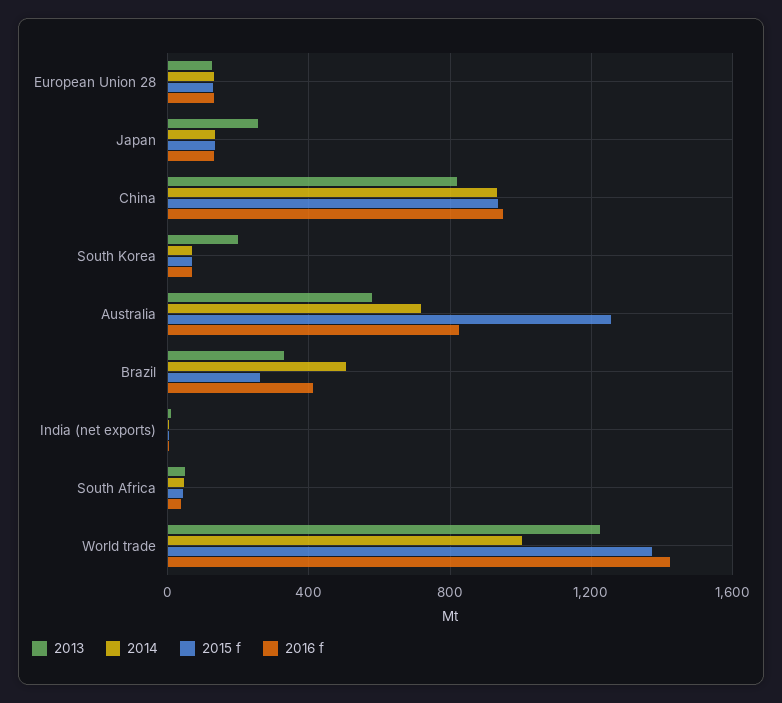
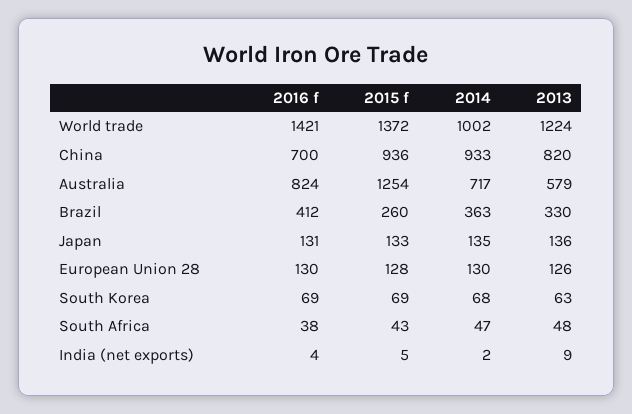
2013, Japan: 250 -> 136
2016 f, China: 950 -> 700
2013, South Korea: 200 -> 63
2014, Brazil: 500 -> 363

